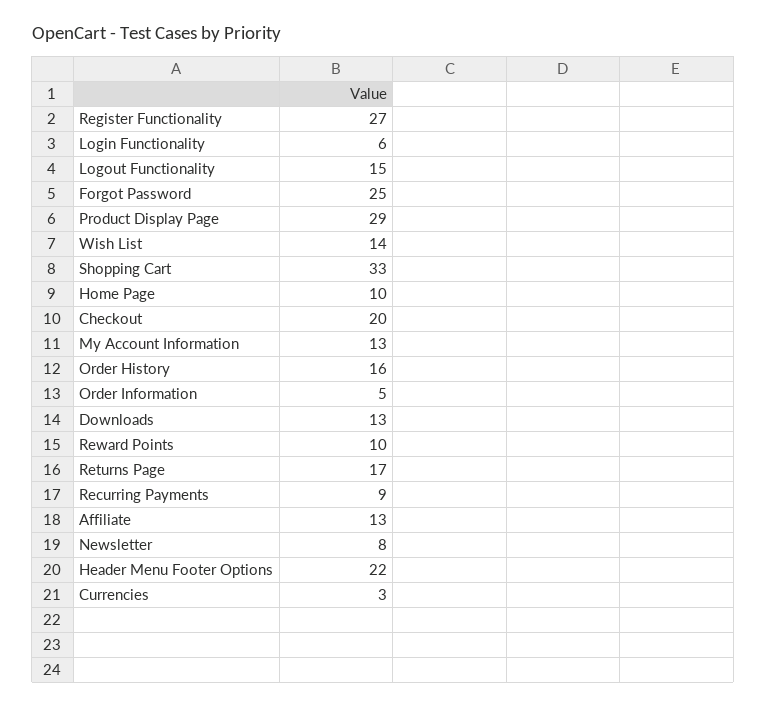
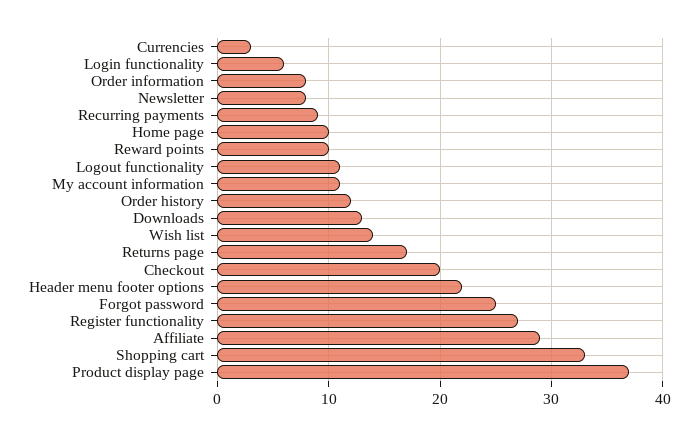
Logout Functionality: 15 -> 11
Product Display Page: 29 -> 37
My Account Information: 13 -> 11
Order History: 16 -> 12
Order Information: 5 -> 8
Affiliate: 13 -> 29

